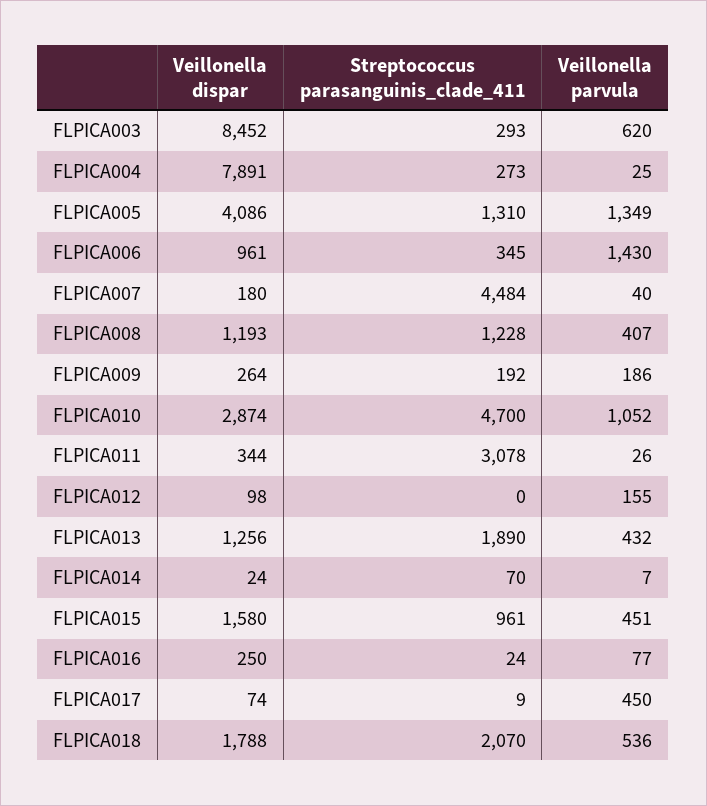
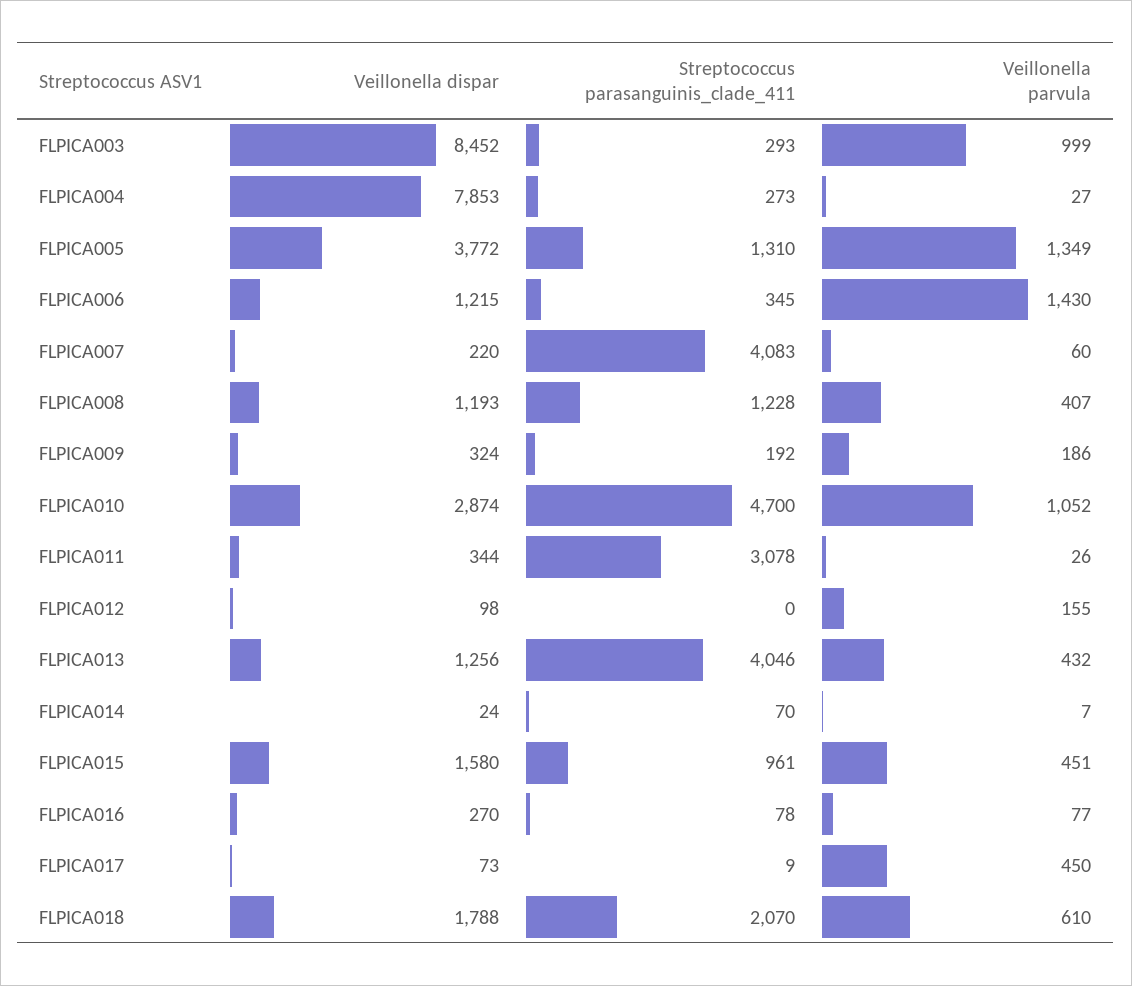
Veillonella parvula, FLPICA003: 620 -> 999
Veillonella dispar, FLPICA004: 7891 -> 7853
Veillonella parvula, FLPICA004: 25 -> 27
Veillonella dispar, FLPICA005: 4086 -> 3772
Veillonella dispar, FLPICA006: 961 -> 1215
Veillonella dispar, FLPICA007: 180 -> 220
Streptococcus parasanguinis_clade_411, FLPICA007: 4484 -> 4083
Veillonella parvula, FLPICA007: 40 -> 60
Veillonella dispar, FLPICA009: 264 -> 324
Streptococcus parasanguinis_clade_411, FLPICA013: 1890 -> 4046
Veillonella dispar, FLPICA016: 250 -> 270
Streptococcus parasanguinis_clade_411, FLPICA016: 24 -> 78
Veillonella dispar, FLPICA017: 74 -> 73
Veillonella parvula, FLPICA018: 536 -> 610

